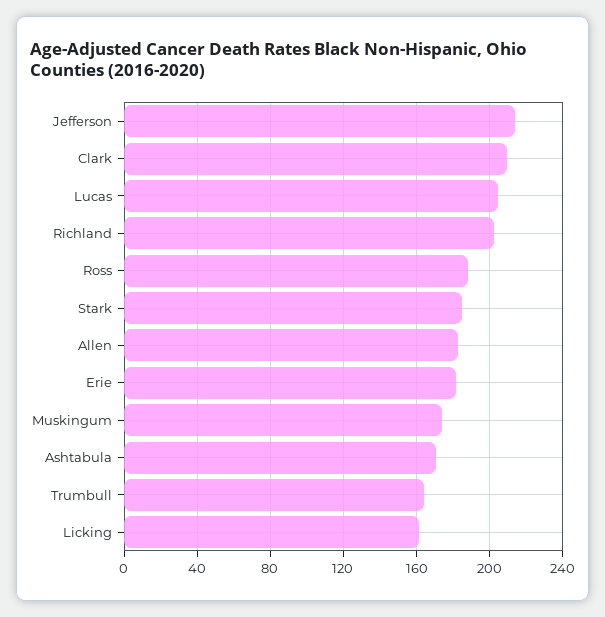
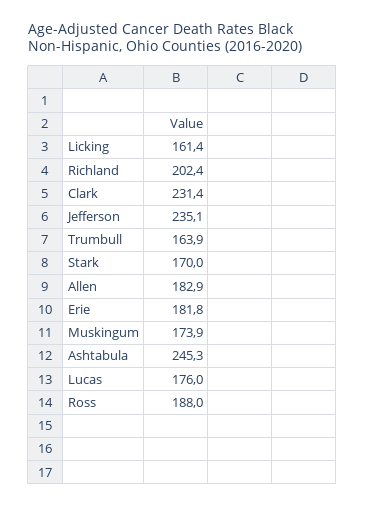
Jefferson: 215 -> 235.1
Clark: 210 -> 231.4
Lucas: 205 -> 176
Stark: 185 -> 170
Ashtabula: 170 -> 245.3

